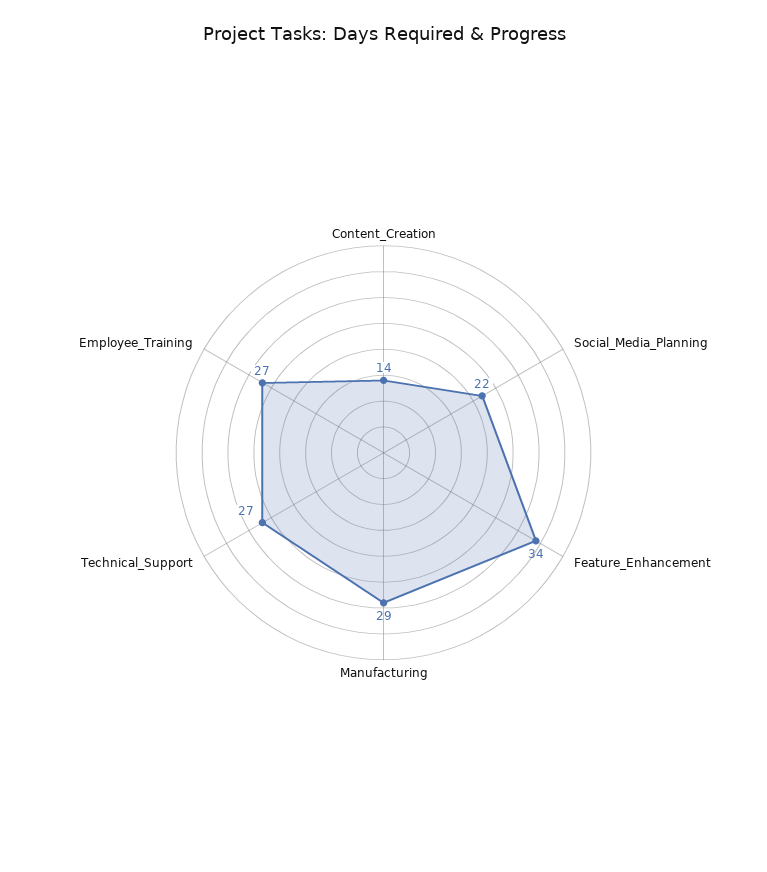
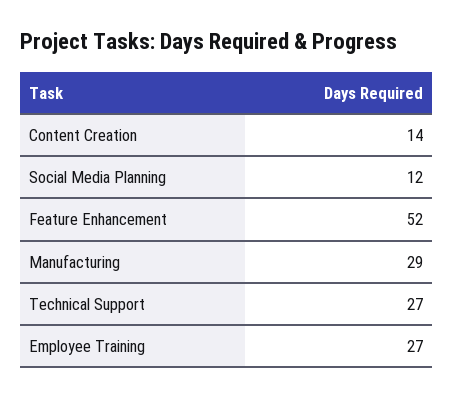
Social_Media_Planning: 22 -> 12
Feature_Enhancement: 34 -> 52

